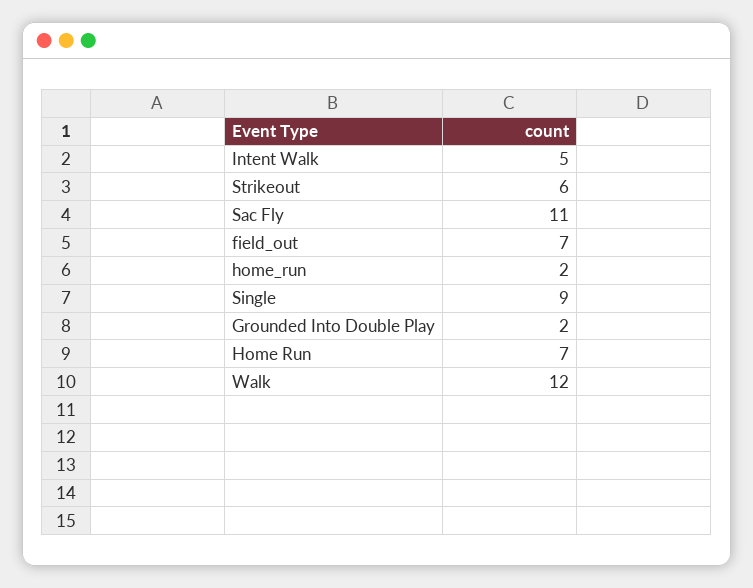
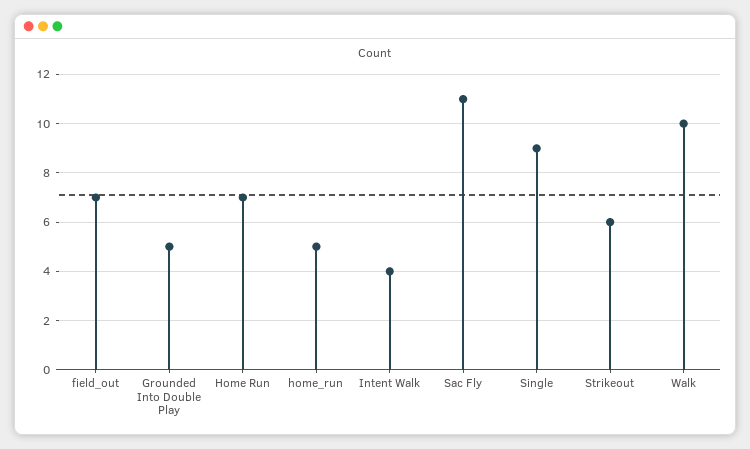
Intent Walk: 5 -> 4
home_run: 2 -> 5
Grounded Into Double Play: 2 -> 5
Walk: 12 -> 10

